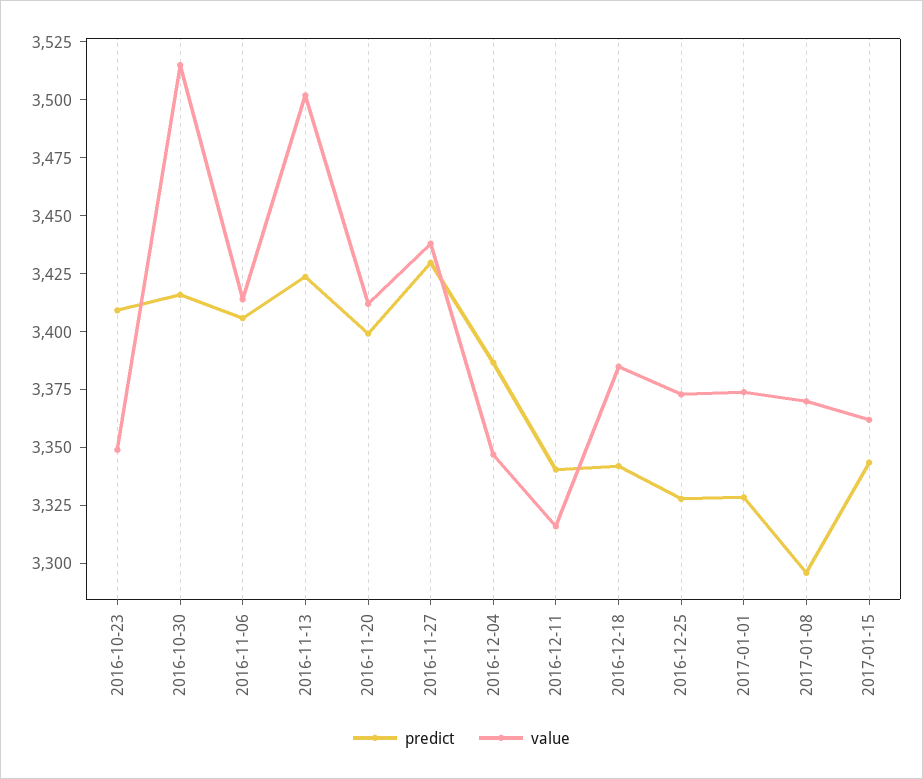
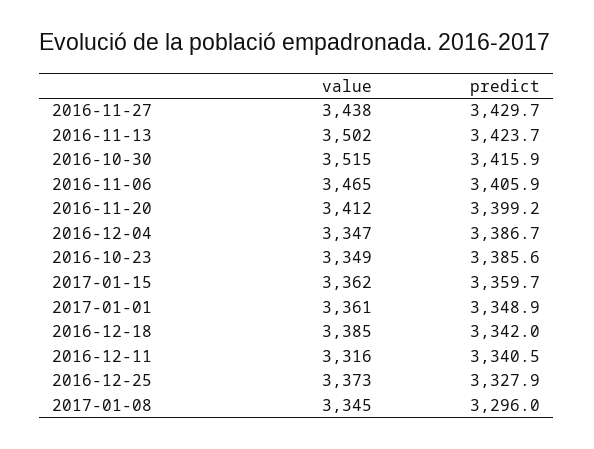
predict, 2016-10-23: 3410 -> 3385.6
value, 2016-11-06: 3415 -> 3465
predict, 2017-01-01: 3330 -> 3348.9
value, 2017-01-01: 3375 -> 3361
value, 2017-01-08: 3370 -> 3345
predict, 2017-01-15: 3345 -> 3359.7

